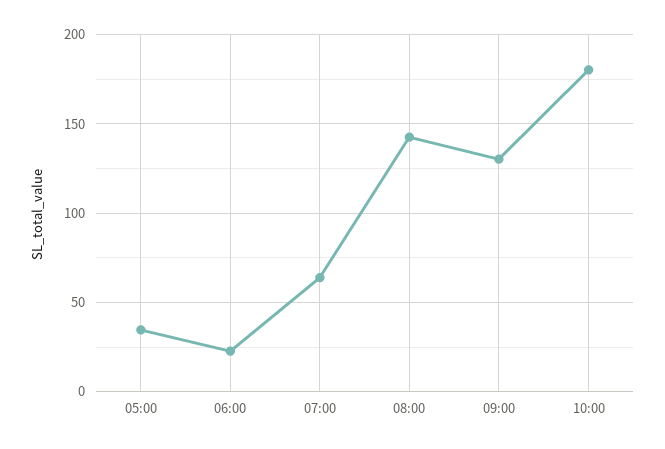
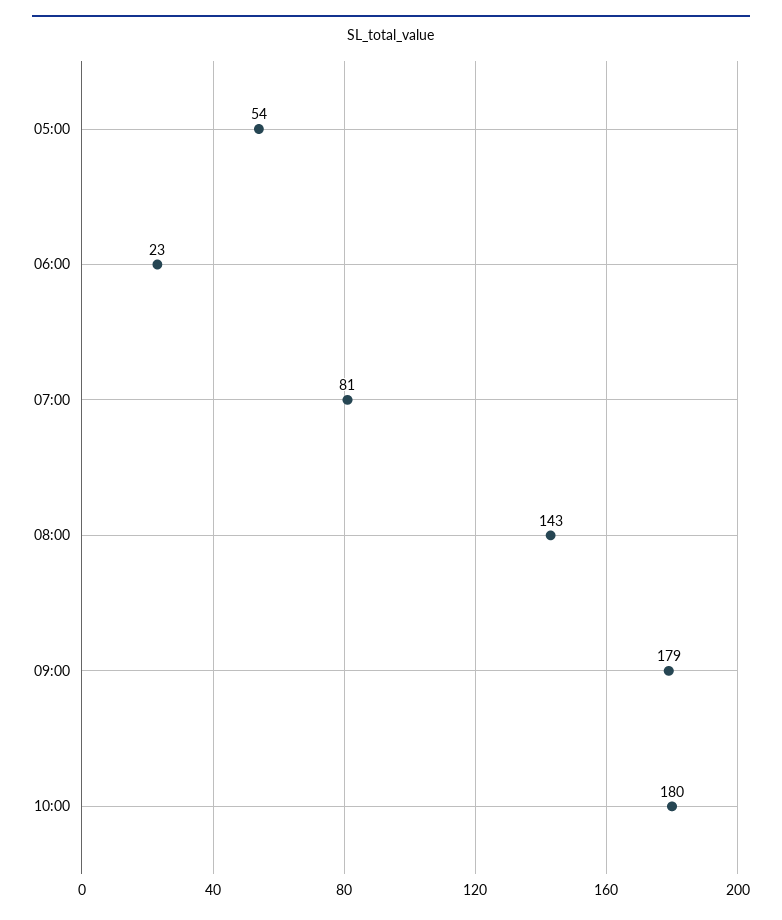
05:00: 35 -> 54
07:00: 65 -> 81
09:00: 130 -> 179

